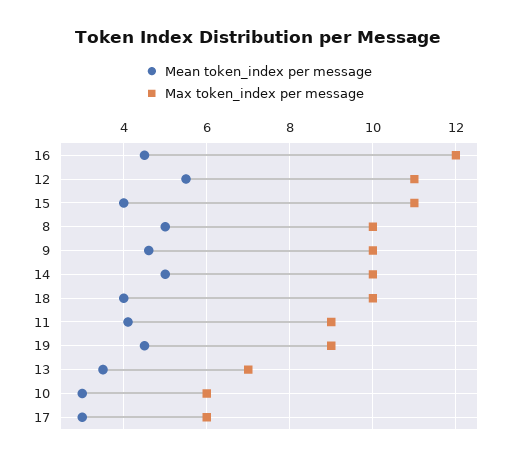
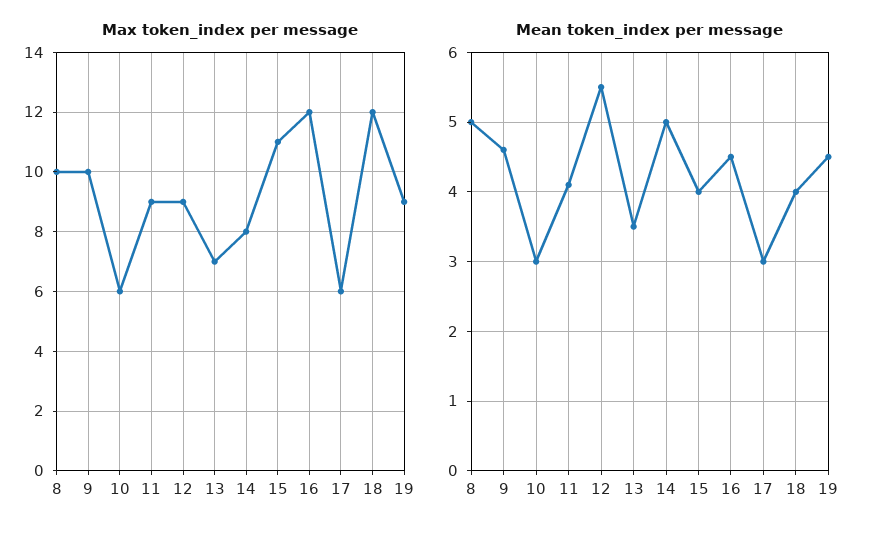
Max token_index per message, 12: 11 -> 9
Max token_index per message, 14: 10 -> 8
Max token_index per message, 18: 10 -> 12

